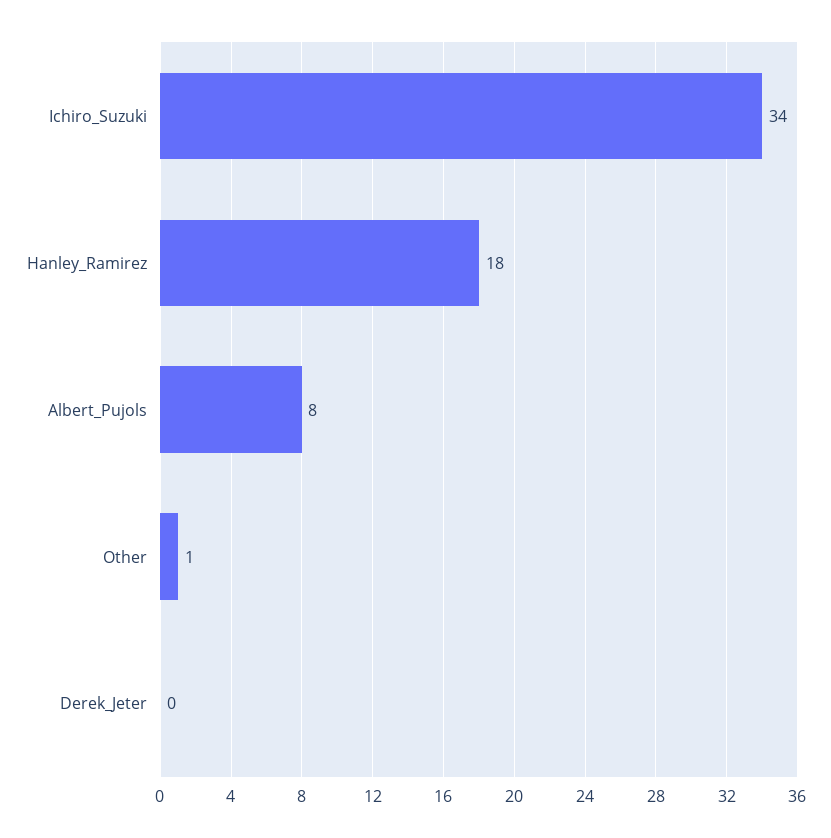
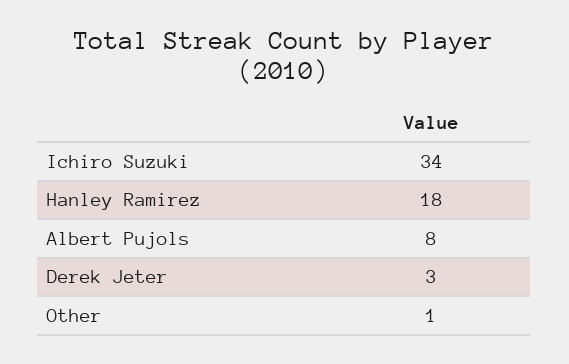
Derek_Jeter: 0 -> 3

